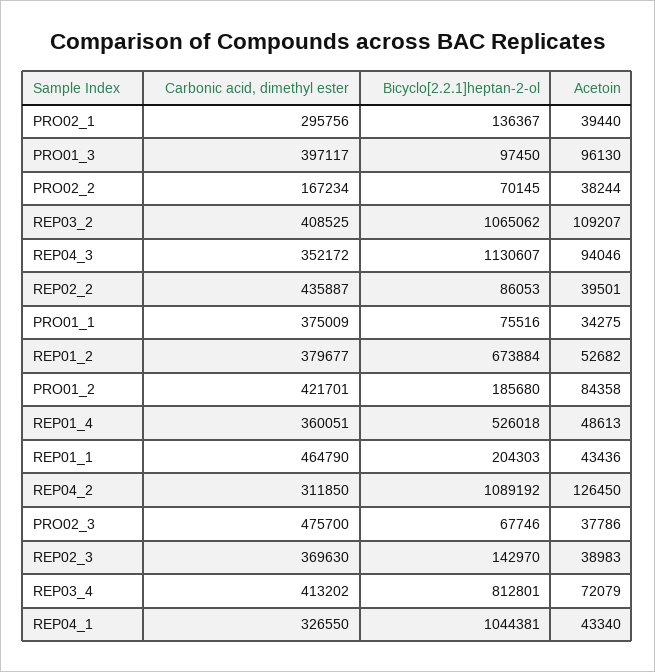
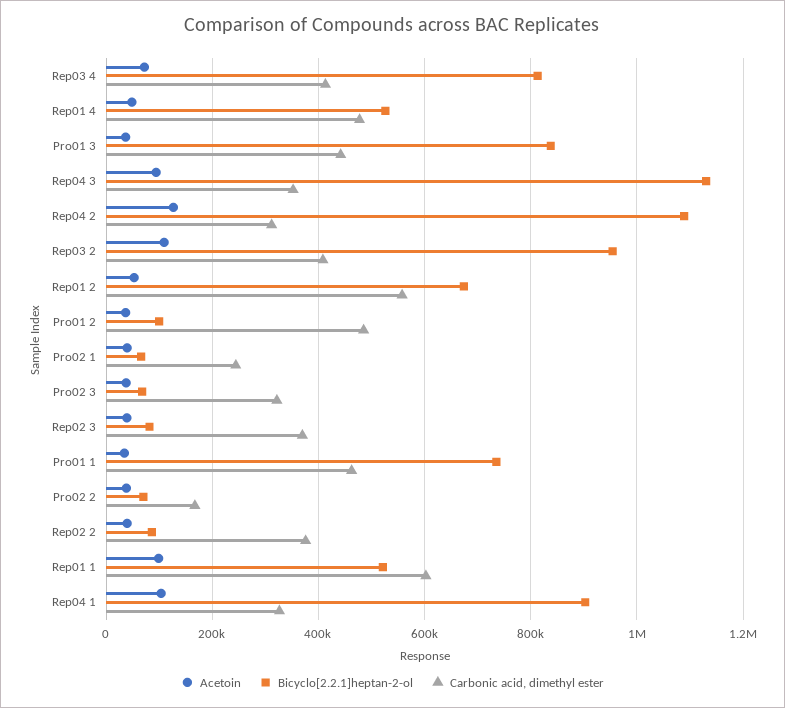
Carbonic acid, dimethyl ester, PRO02_1: 295756 -> 240000
Bicyclo[2.2.1]heptan-2-ol, PRO02_1: 136367 -> 60000
Carbonic acid, dimethyl ester, PRO01_3: 397117 -> 440000
Bicyclo[2.2.1]heptan-2-ol, PRO01_3: 97450 -> 840000
Acetoin, PRO01_3: 96130 -> 40000
Bicyclo[2.2.1]heptan-2-ol, REP03_2: 1065062 -> 960000
Carbonic acid, dimethyl ester, REP02_2: 435887 -> 380000
Carbonic acid, dimethyl ester, PRO01_1: 375009 -> 460000
Bicyclo[2.2.1]heptan-2-ol, PRO01_1: 75516 -> 740000
Carbonic acid, dimethyl ester, REP01_2: 379677 -> 560000
Carbonic acid, dimethyl ester, PRO01_2: 421701 -> 480000
Bicyclo[2.2.1]heptan-2-ol, PRO01_2: 185680 -> 100000
Acetoin, PRO01_2: 84358 -> 40000
Carbonic acid, dimethyl ester, REP01_4: 360051 -> 480000
Carbonic acid, dimethyl ester, REP01_1: 464790 -> 600000
Bicyclo[2.2.1]heptan-2-ol, REP01_1: 204303 -> 520000
Acetoin, REP01_1: 43436 -> 100000
Carbonic acid, dimethyl ester, PRO02_3: 475700 -> 320000
Bicyclo[2.2.1]heptan-2-ol, REP02_3: 142970 -> 80000
Bicyclo[2.2.1]heptan-2-ol, REP04_1: 1044381 -> 900000
Acetoin, REP04_1: 43340 -> 100000

